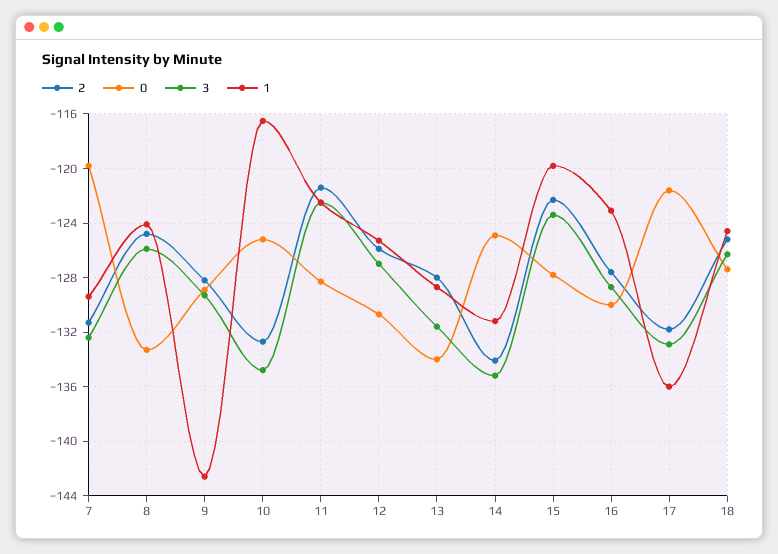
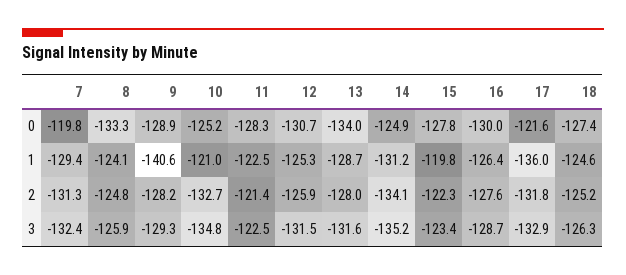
1, 9: -142.5 -> -140.6
1, 10: -116.5 -> -121
3, 12: -127 -> -131.5
1, 16: -123 -> -126.4

